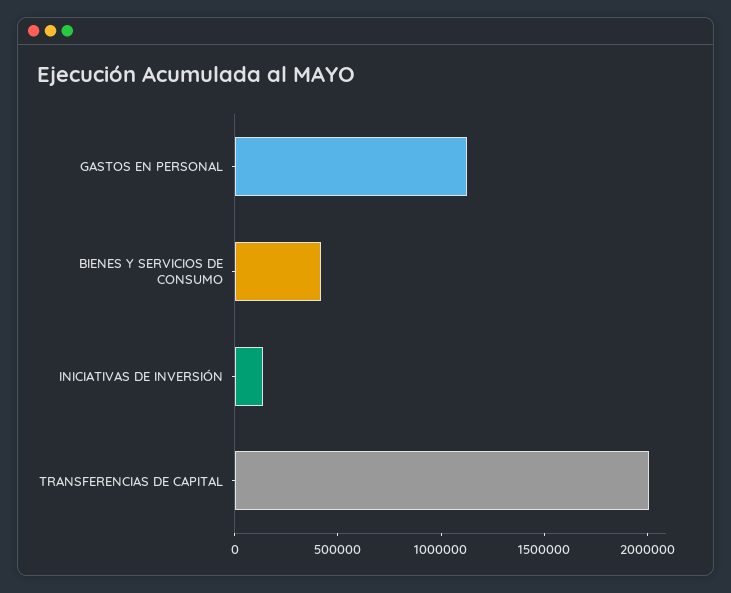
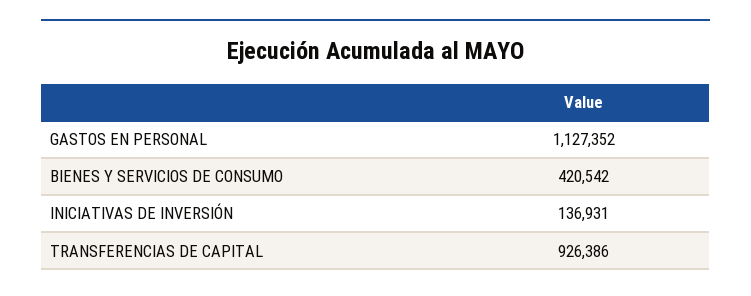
TRANSFERENCIAS DE CAPITAL: 2000000 -> 926386

